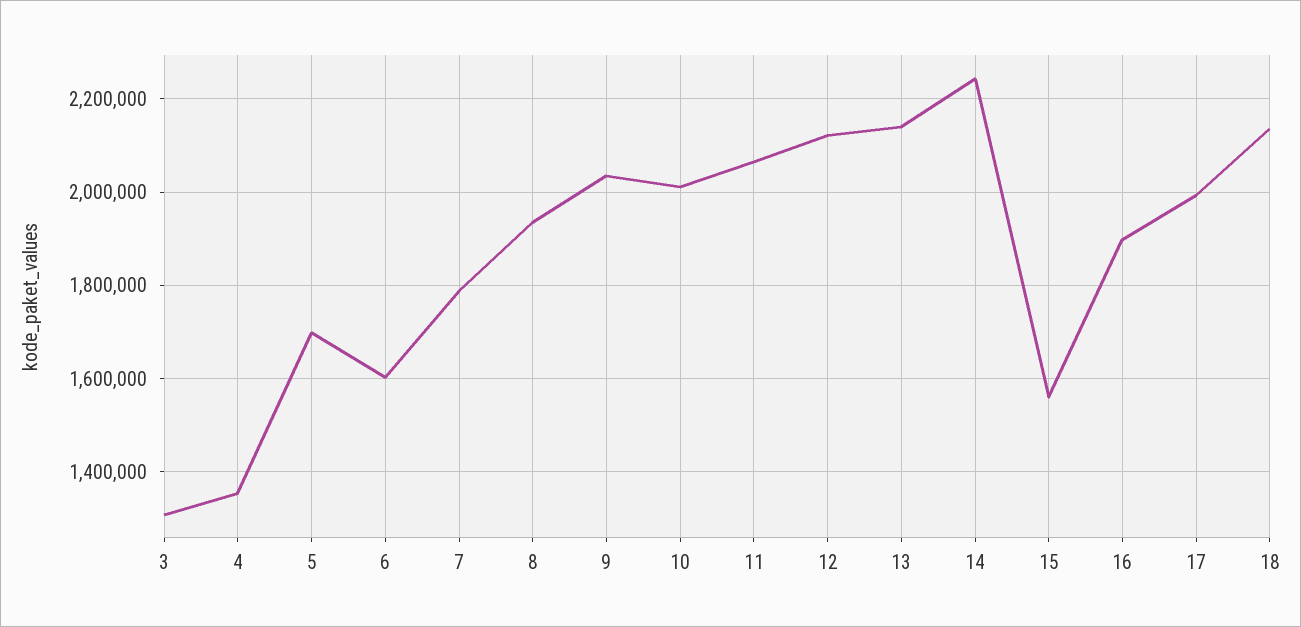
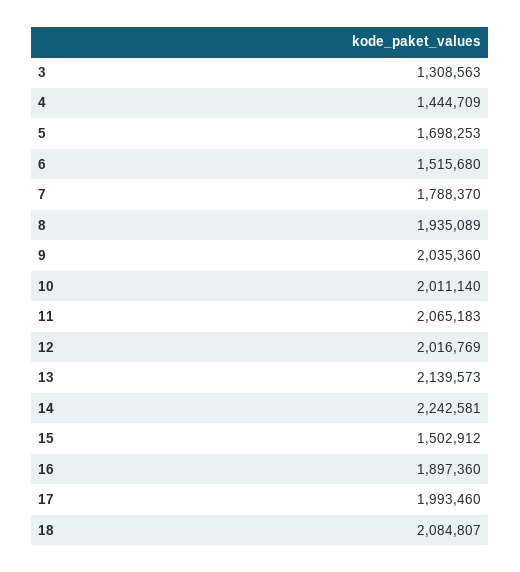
4: 1360000 -> 1444709
6: 1600000 -> 1515680
12: 2120000 -> 2016769
15: 1560000 -> 1502912
18: 2140000 -> 2084807

